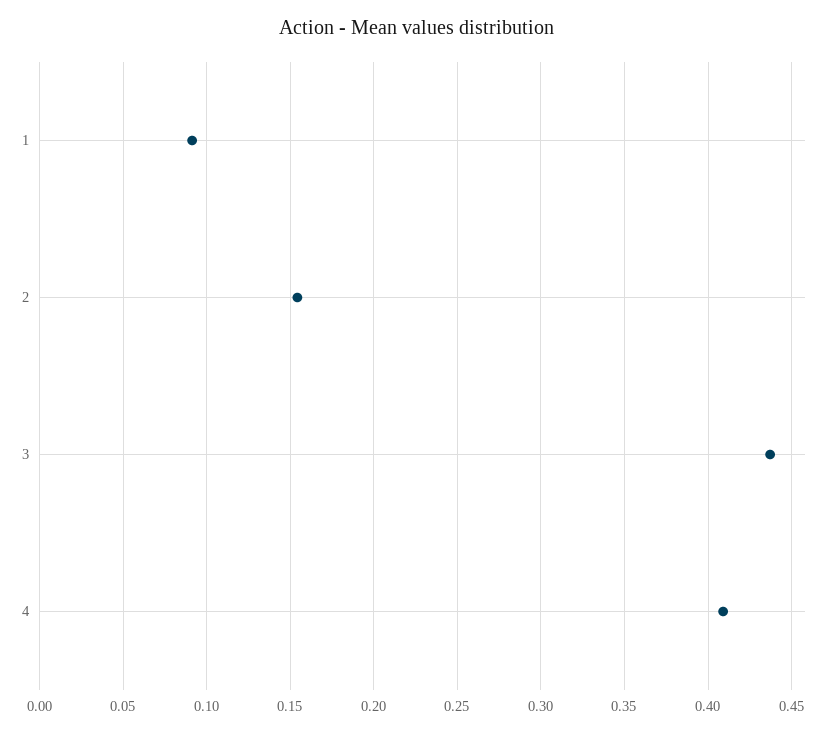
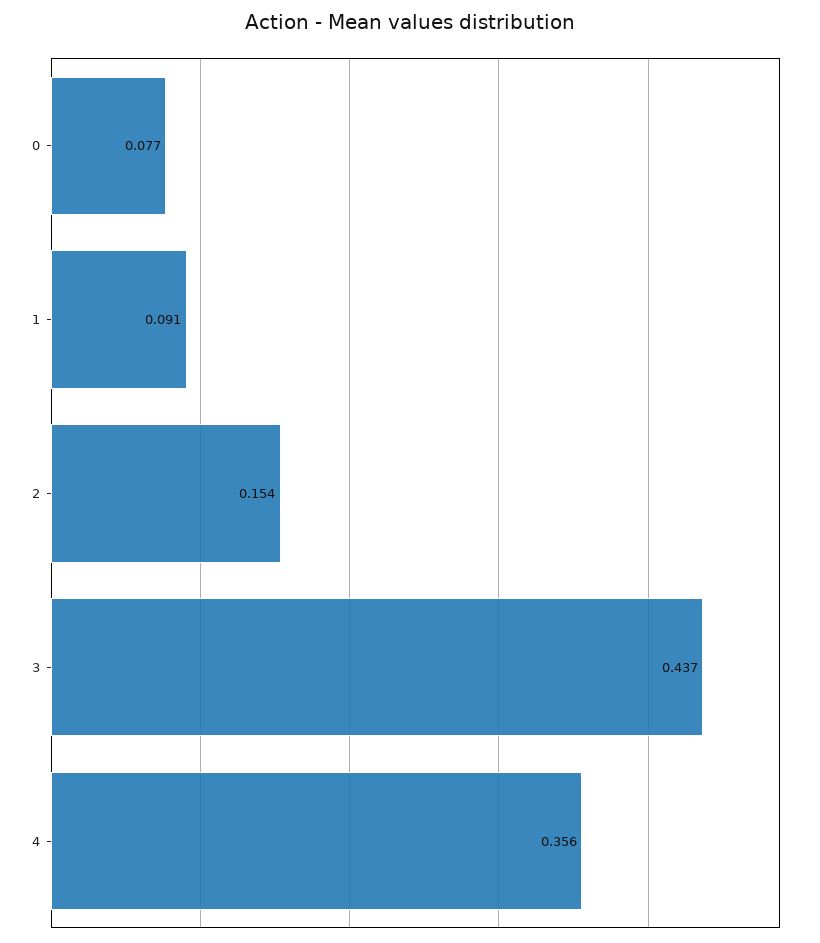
4: 0.41 -> 0.356
0: none -> 0.077

